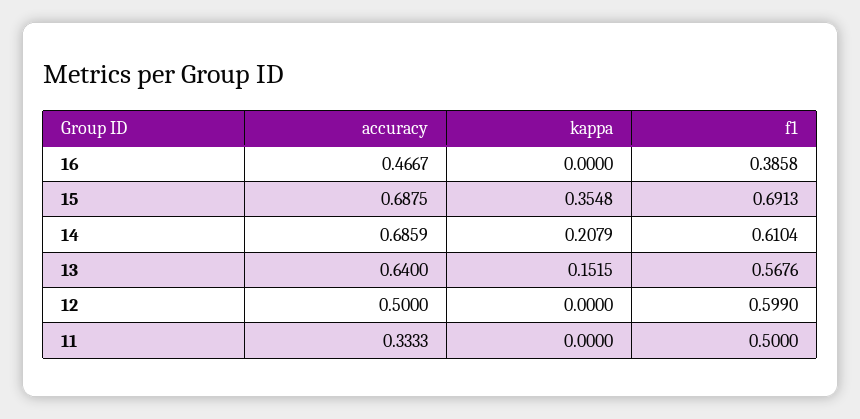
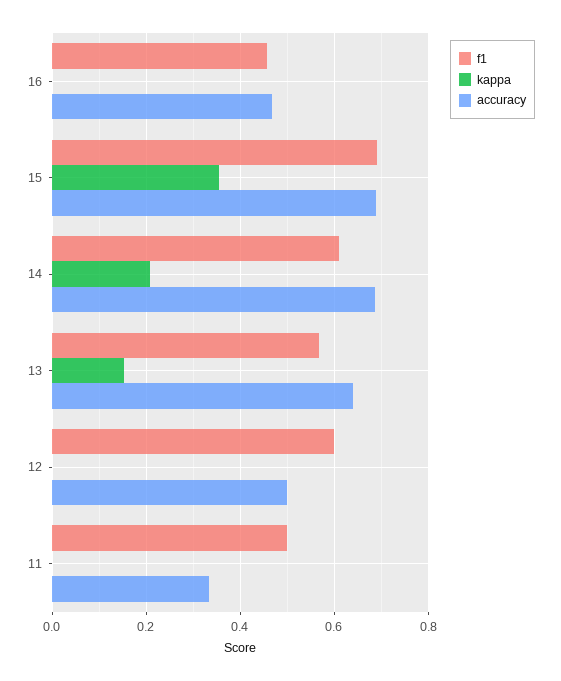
f1, 16: 0.3858 -> 0.46

